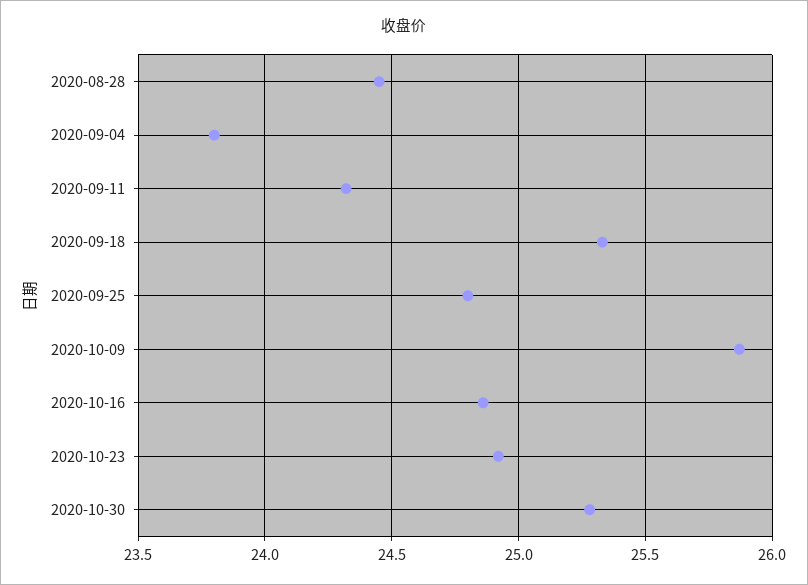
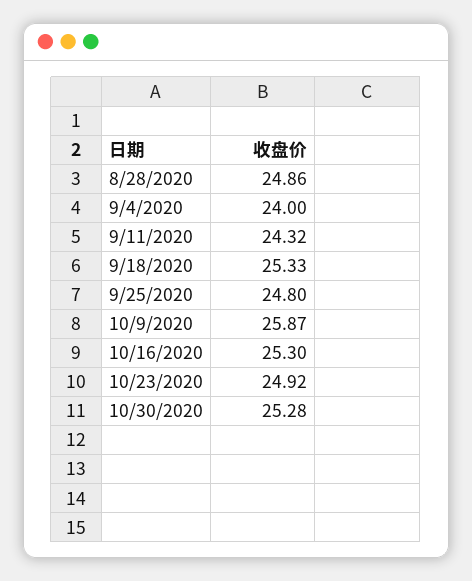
2020-08-28: 24.45 -> 24.86
2020-09-04: 23.8 -> 24
2020-10-16: 24.85 -> 25.3

